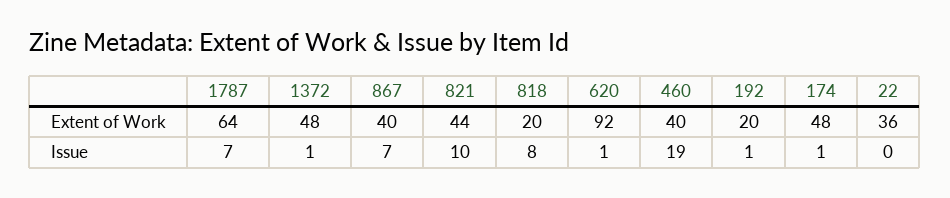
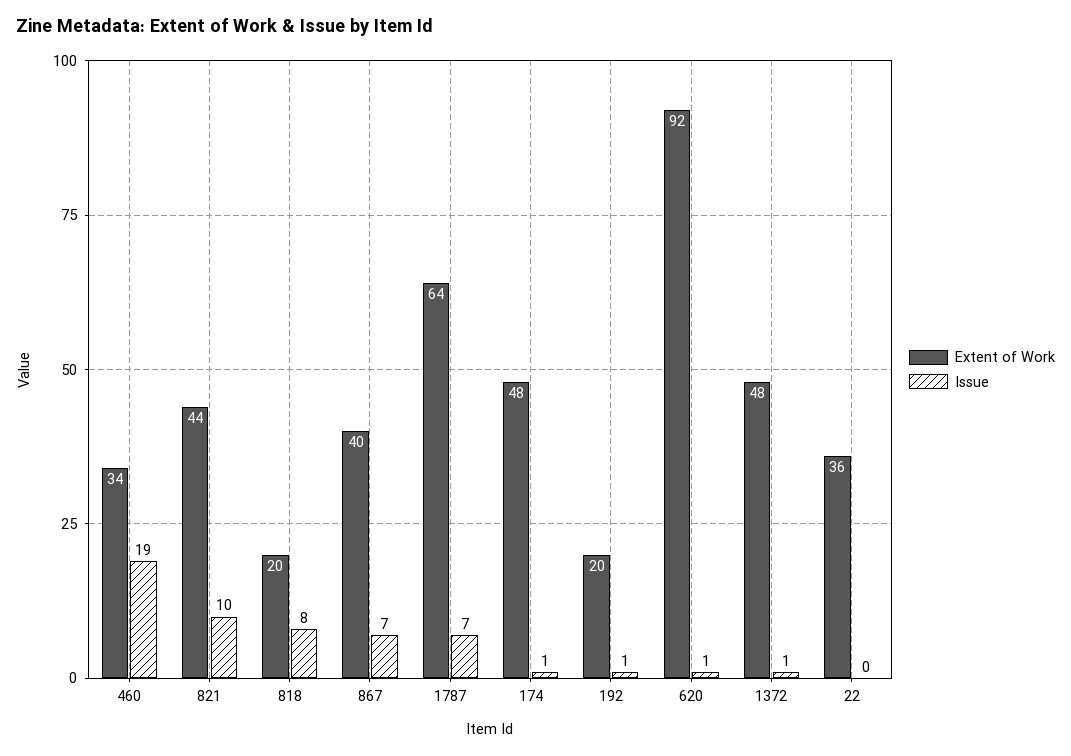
Extent of Work, 460: 40 -> 34

